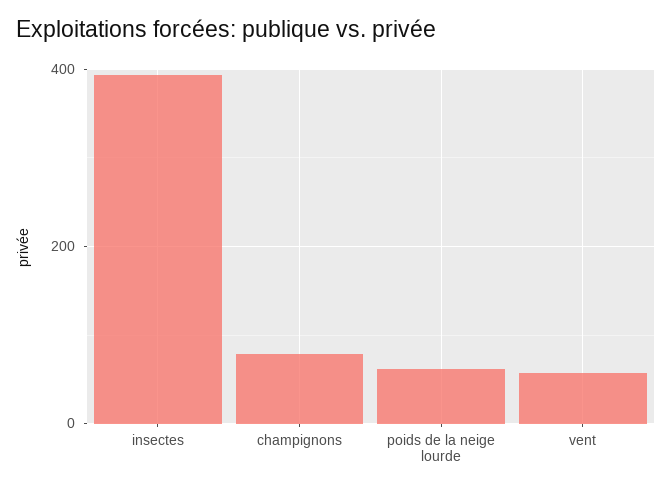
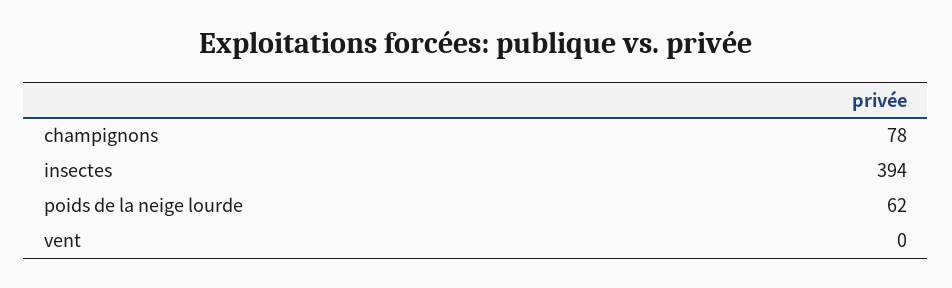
vent: 60 -> 0

